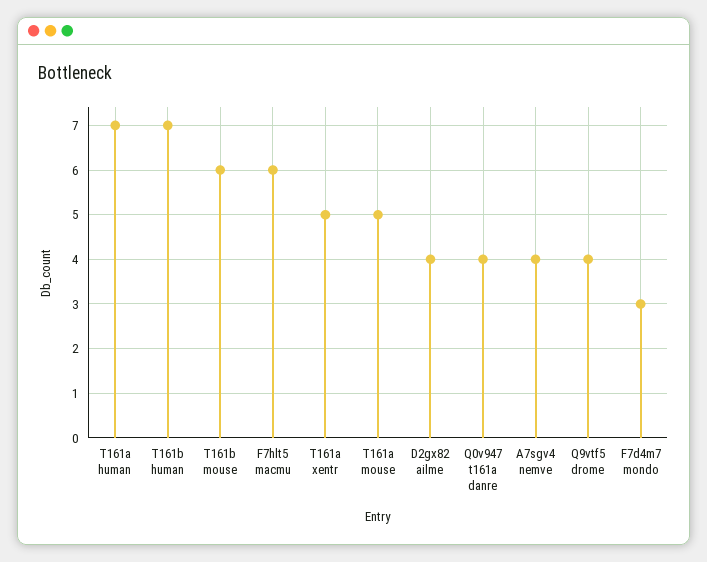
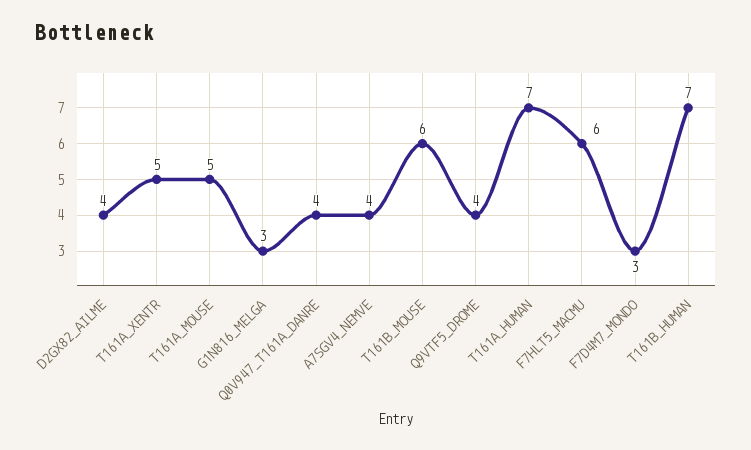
G1N816_MELGA: none -> 3

